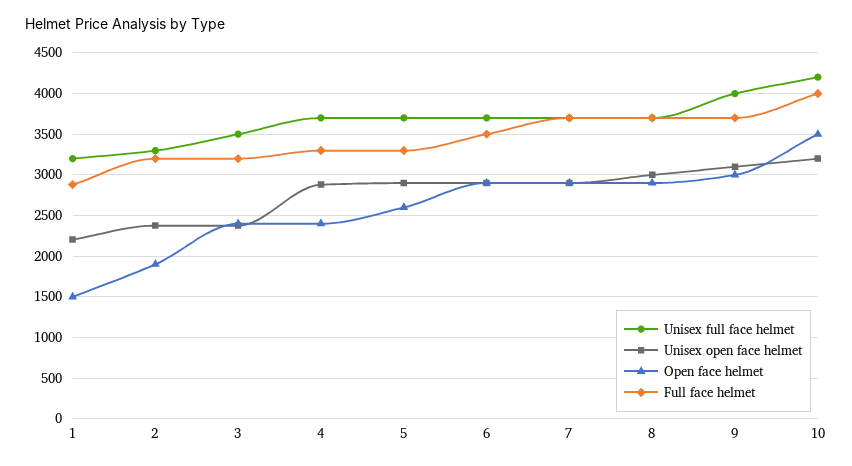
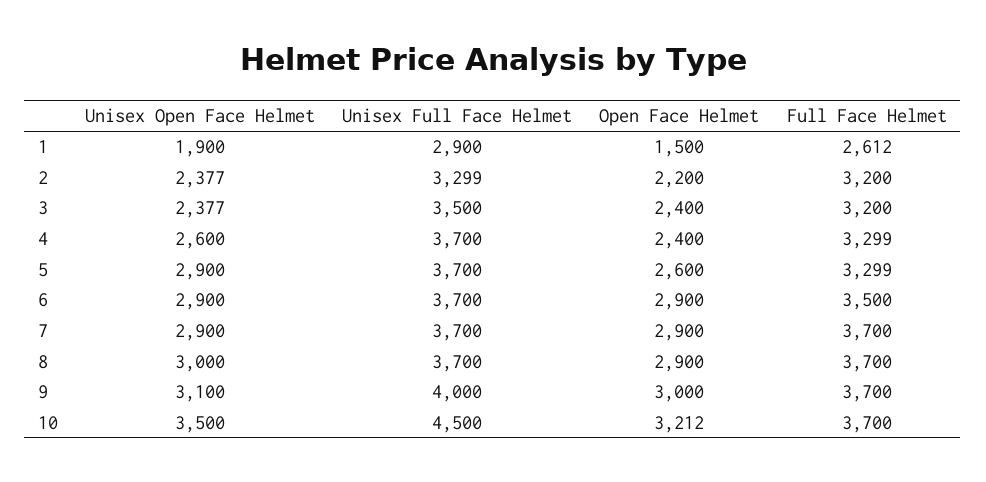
Unisex full face helmet, 1: 3200 -> 2900
Unisex open face helmet, 1: 2200 -> 1900
Full face helmet, 1: 2900 -> 2612
Open face helmet, 2: 1900 -> 2200
Unisex open face helmet, 4: 2900 -> 2600
Unisex full face helmet, 10: 4200 -> 4500
Unisex open face helmet, 10: 3200 -> 3500
Open face helmet, 10: 3500 -> 3212
Full face helmet, 10: 4000 -> 3700

